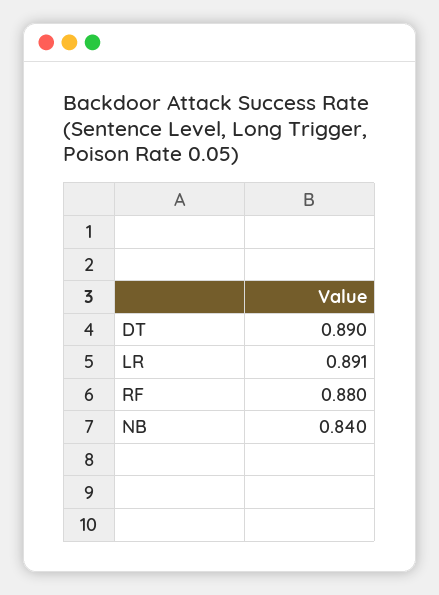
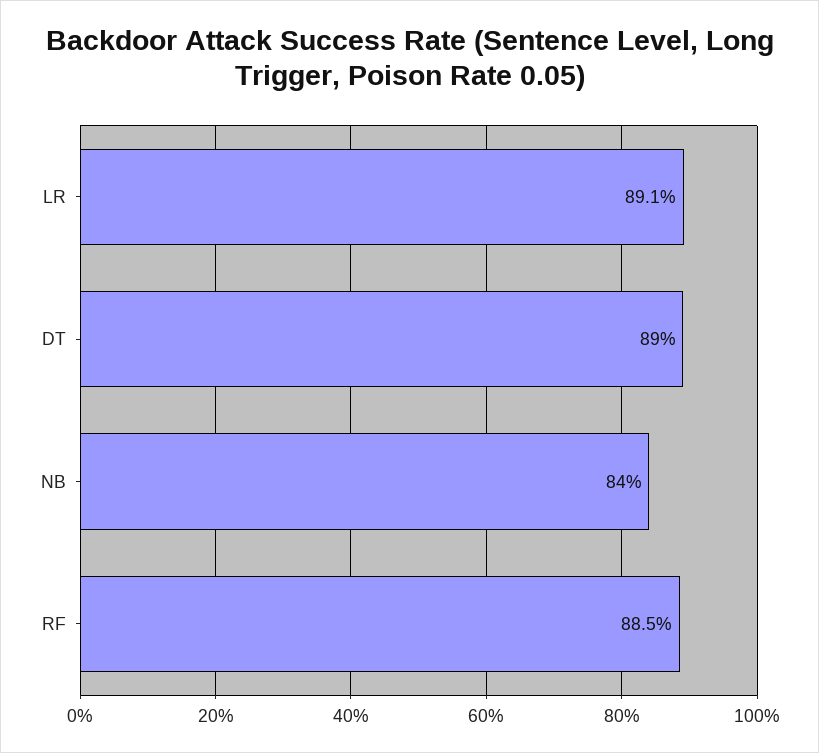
RF: 0.88 -> 0.885

